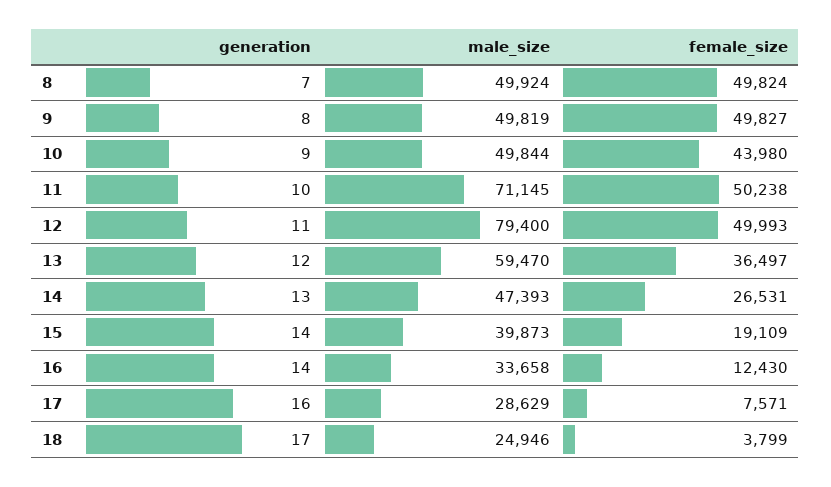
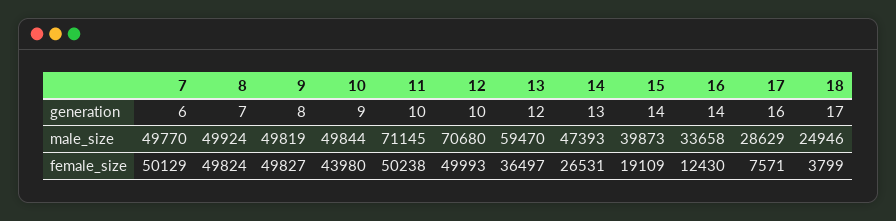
generation, 12: 11 -> 10
male_size, 12: 79400 -> 70680
generation, 7: none -> 6
male_size, 7: none -> 49770
female_size, 7: none -> 50129

